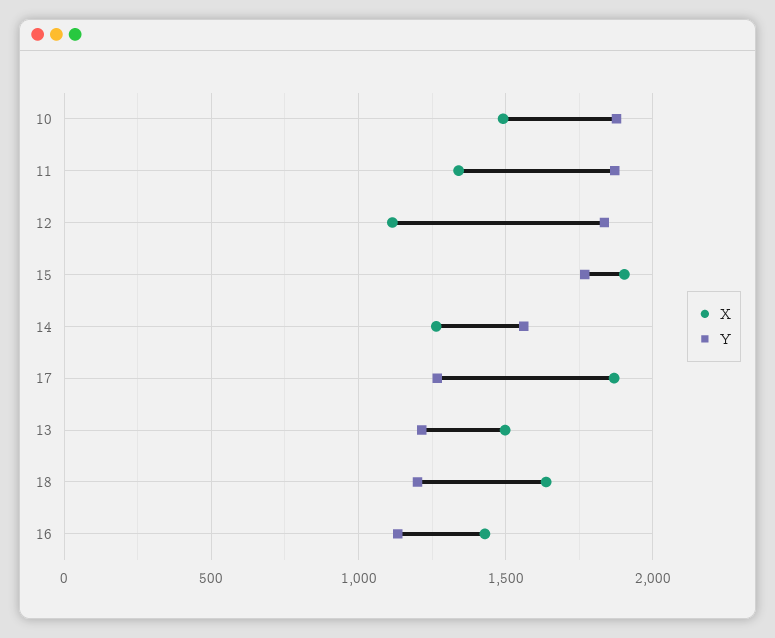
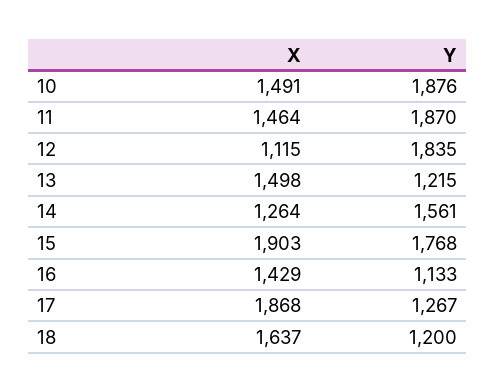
X, 11: 1350 -> 1464

